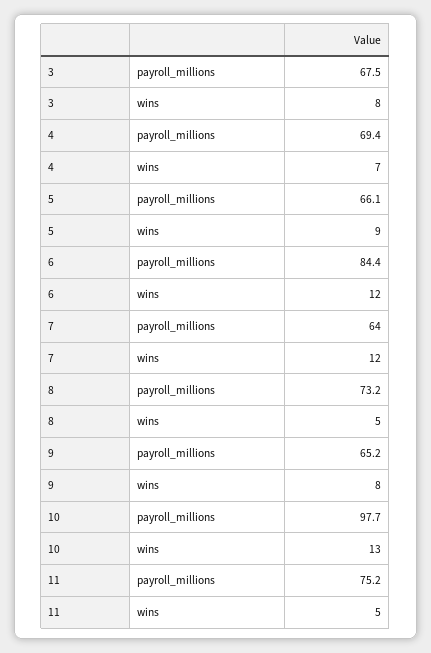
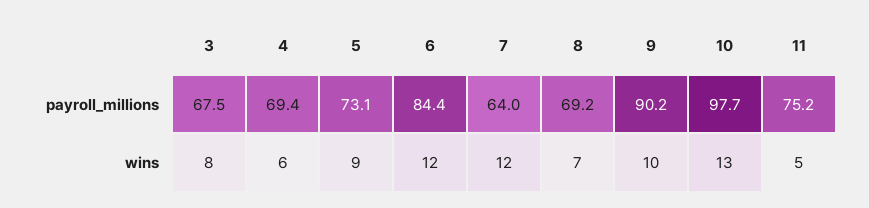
4, wins: 7 -> 6
5, payroll_millions: 66.1 -> 73.1
8, payroll_millions: 73.2 -> 69.2
8, wins: 5 -> 7
9, payroll_millions: 65.2 -> 90.2
9, wins: 8 -> 10

